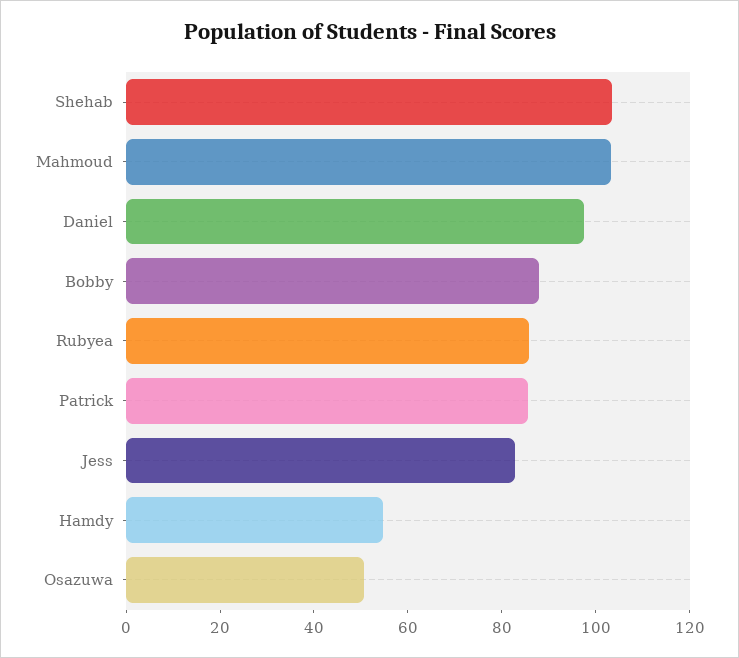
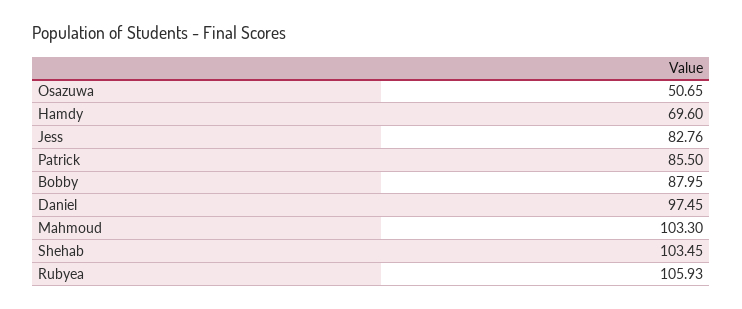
Rubyea: 85 -> 105.93
Hamdy: 55 -> 69.6

